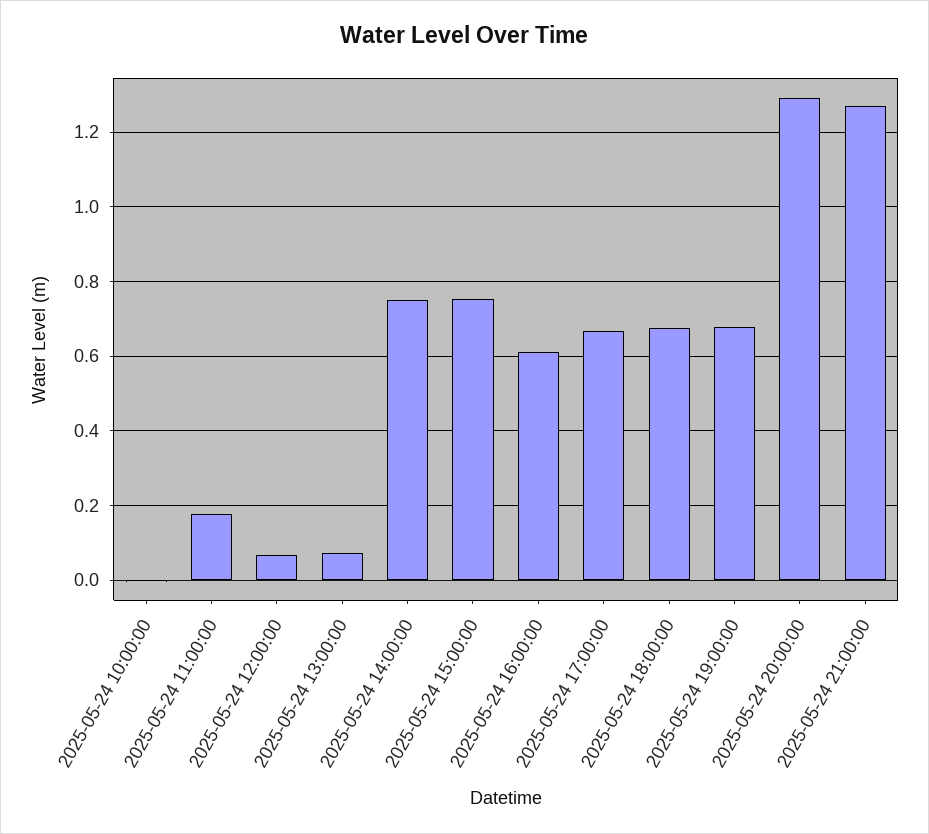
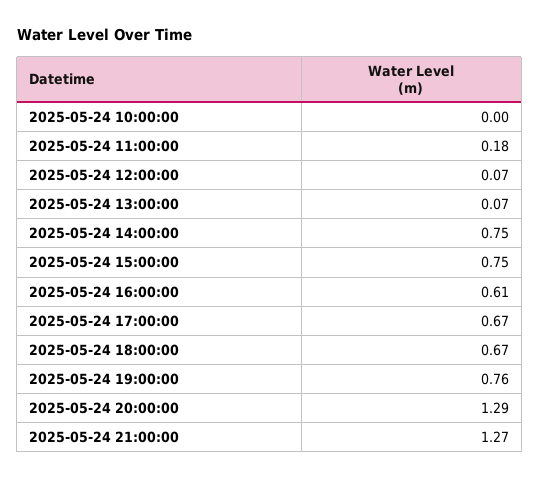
2025-05-24 19:00:00: 0.68 -> 0.76

